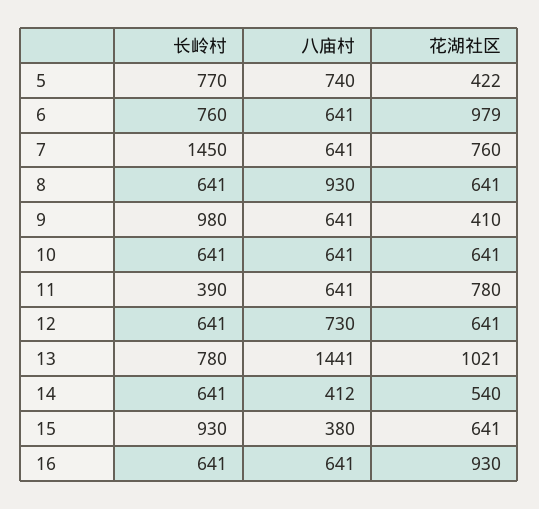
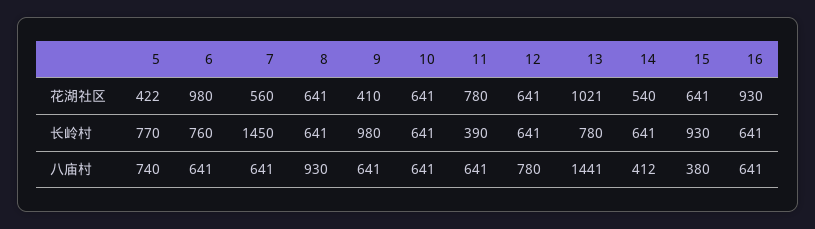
花湖社区, 6: 979 -> 980
花湖社区, 7: 760 -> 560
八庙村, 12: 730 -> 780

